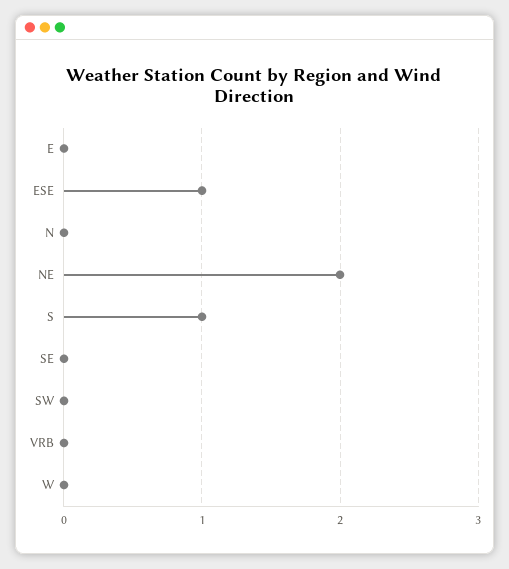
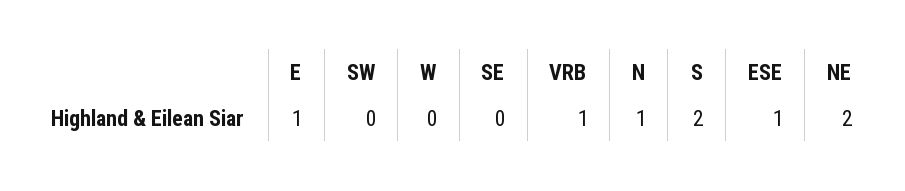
E: 0 -> 1
N: 0 -> 1
S: 1 -> 2
VRB: 0 -> 1

